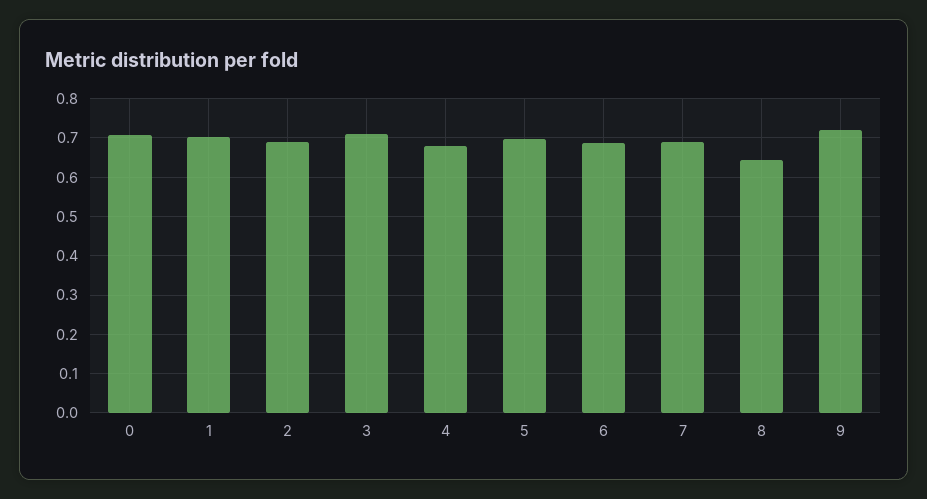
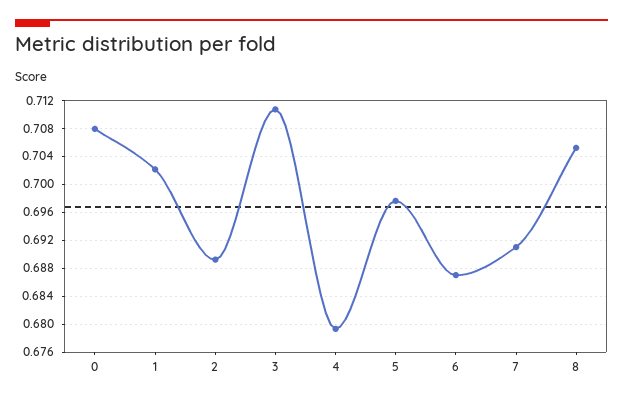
8: 0.64 -> 0.705
9: 0.72 -> none

